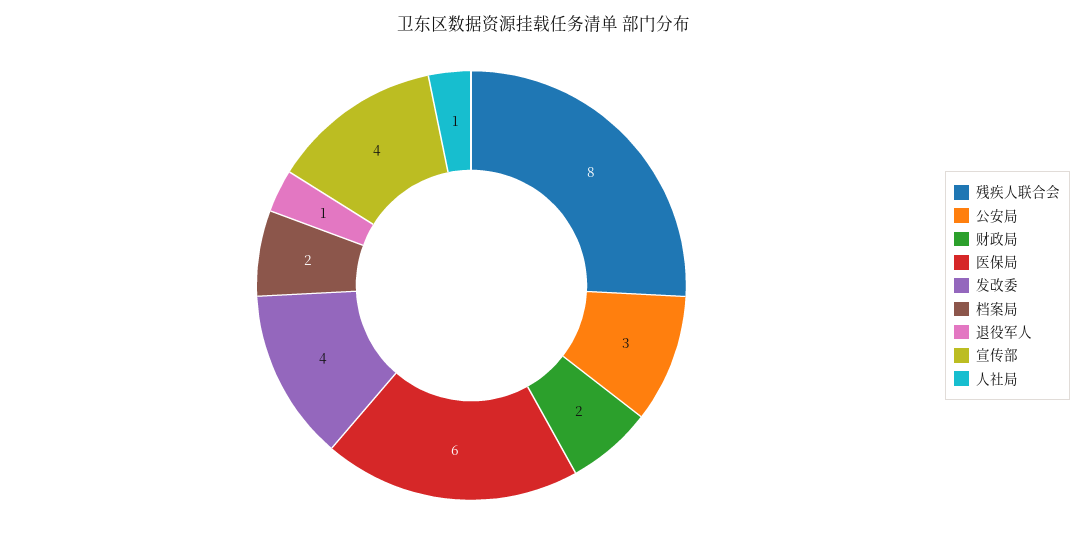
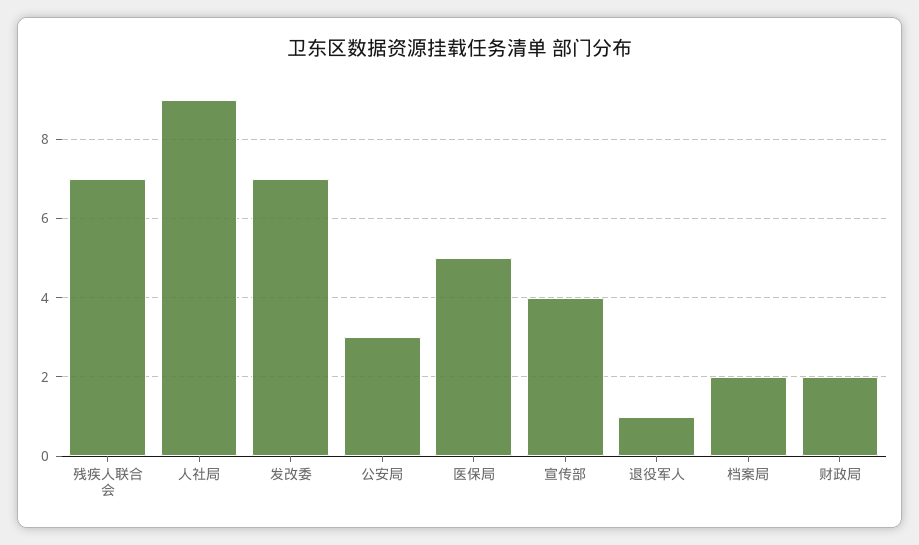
残疾人联合会: 8 -> 7
医保局: 6 -> 5
发改委: 4 -> 7
人社局: 1 -> 9

